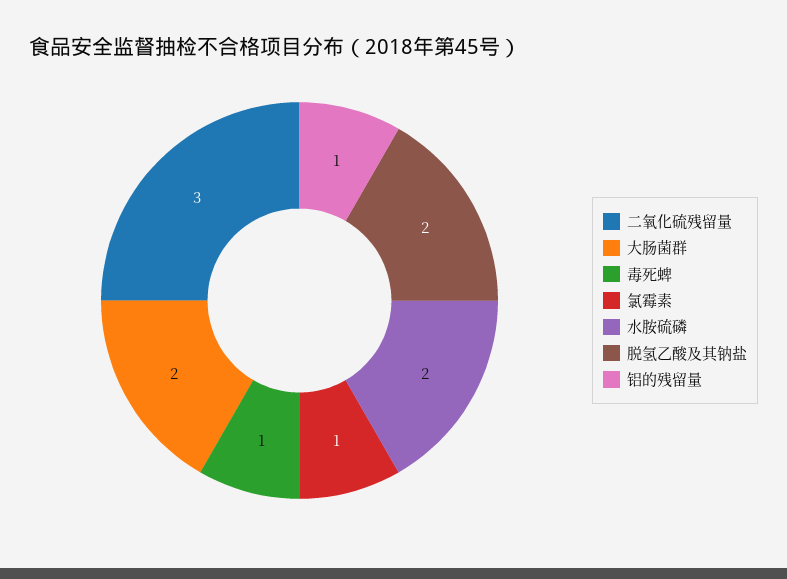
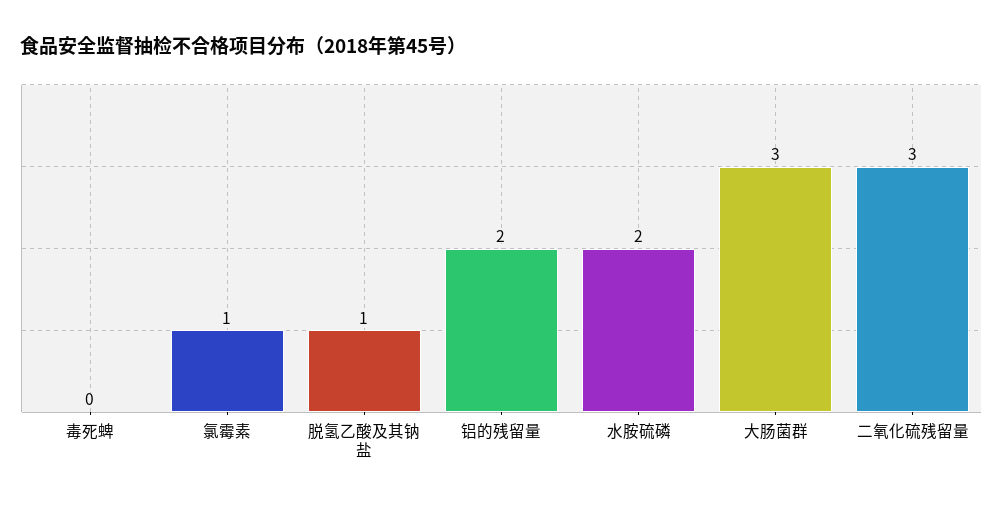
大肠菌群: 2 -> 3
毒死蜱: 1 -> 0
脱氢乙酸及其钠盐: 2 -> 1
铝的残留量: 1 -> 2

